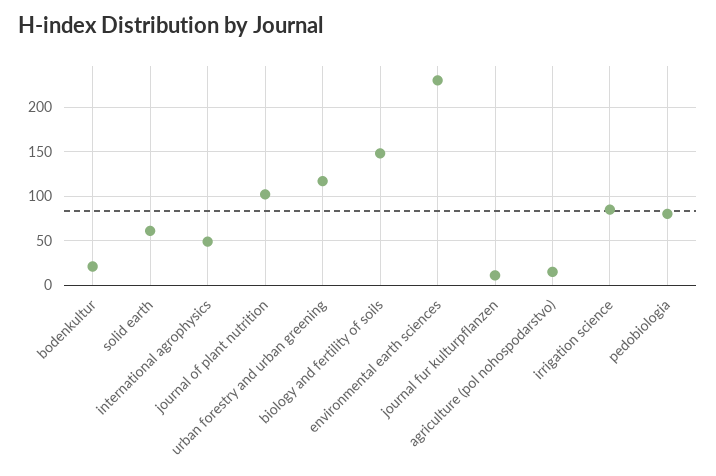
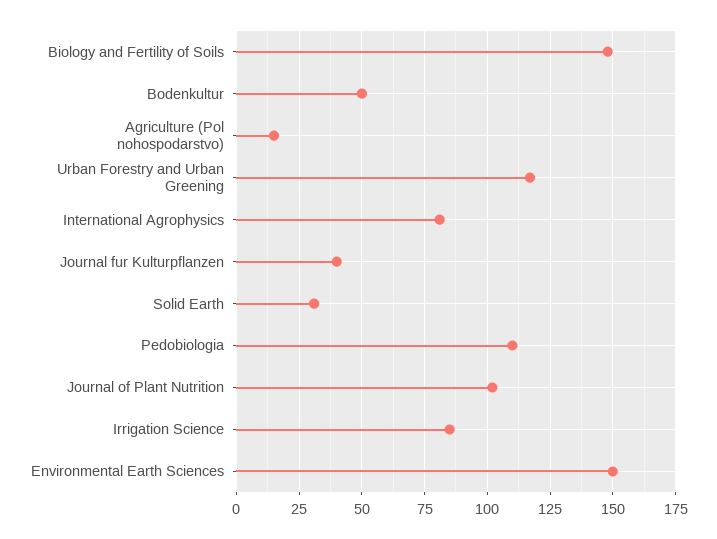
bodenkultur: 20 -> 50
solid earth: 60 -> 30
international agrophysics: 50 -> 80
environmental earth sciences: 230 -> 150
journal fur kulturpflanzen: 10 -> 40
pedobiologia: 80 -> 110

